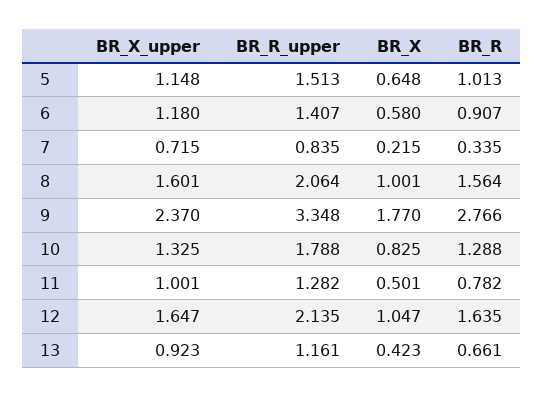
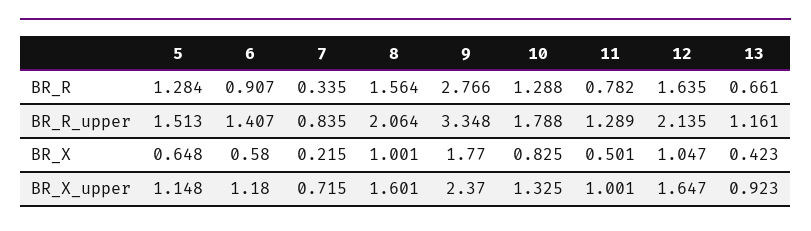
BR_R, 5: 1.013 -> 1.284
BR_R_upper, 11: 1.282 -> 1.289

